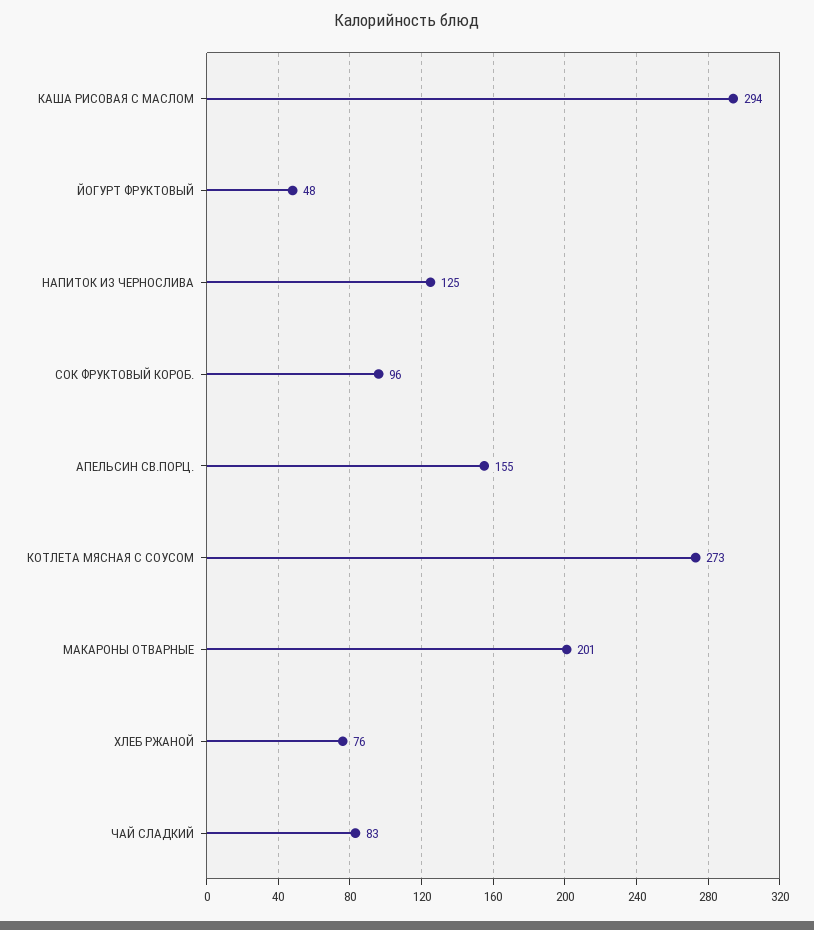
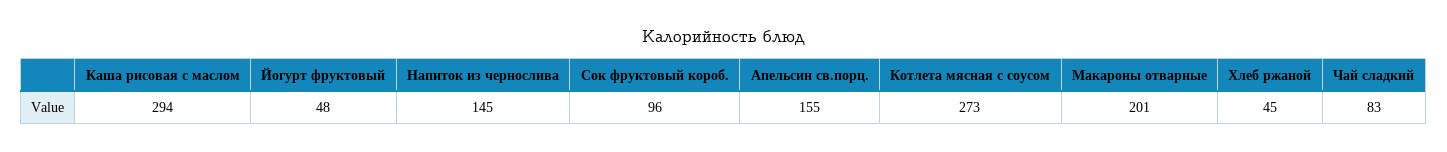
НАПИТОК ИЗ ЧЕРНОСЛИВА: 125 -> 145
ХЛЕБ РЖАНОЙ: 76 -> 45

